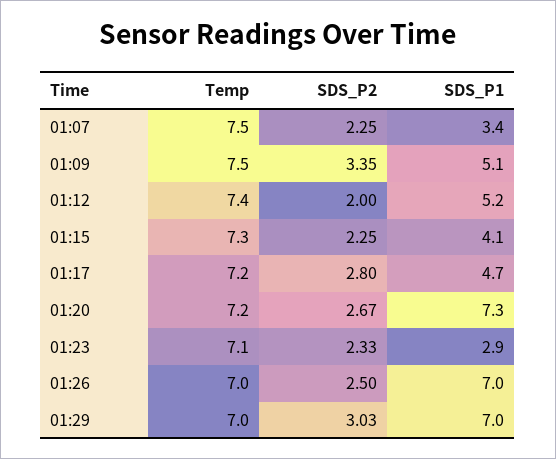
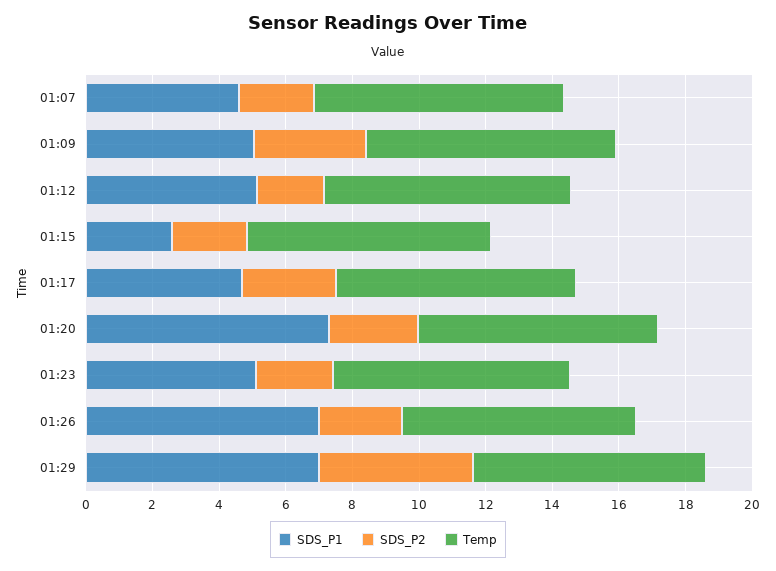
SDS_P1, 01:07: 3.4 -> 4.5
SDS_P1, 01:15: 4.1 -> 2.5
SDS_P1, 01:23: 2.9 -> 5
SDS_P2, 01:29: 3.03 -> 4.5

